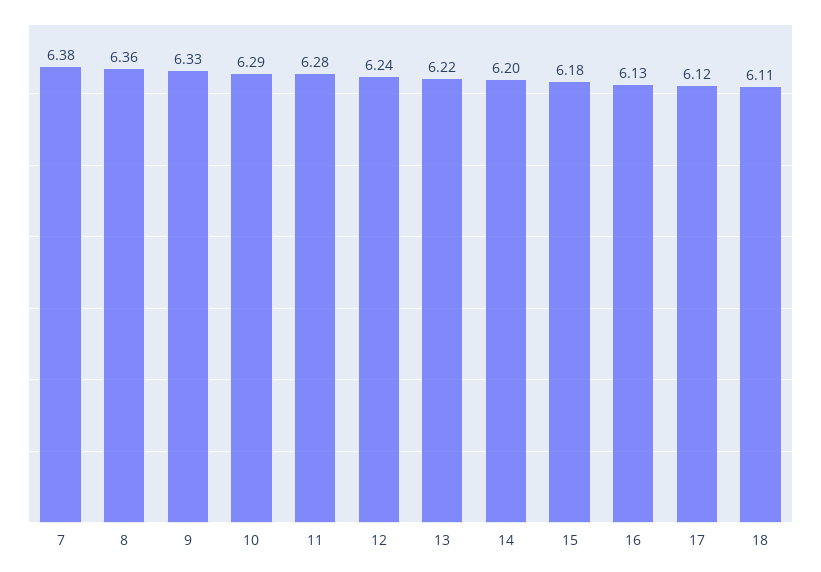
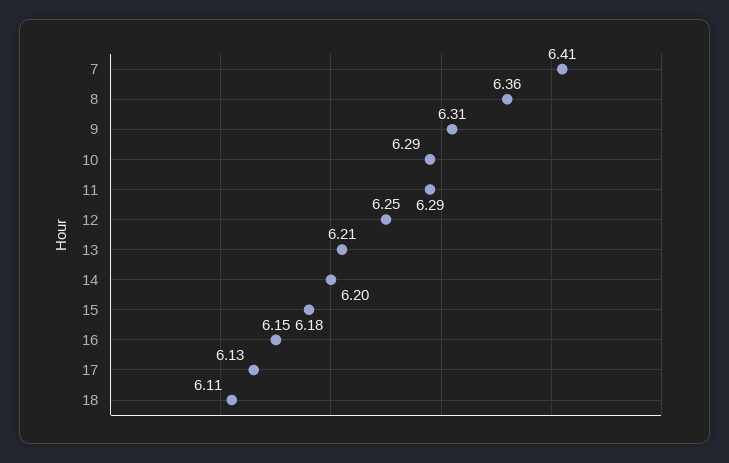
7: 6.38 -> 6.41
9: 6.33 -> 6.31
11: 6.28 -> 6.29
12: 6.24 -> 6.25
13: 6.22 -> 6.21
16: 6.13 -> 6.15
17: 6.12 -> 6.13

